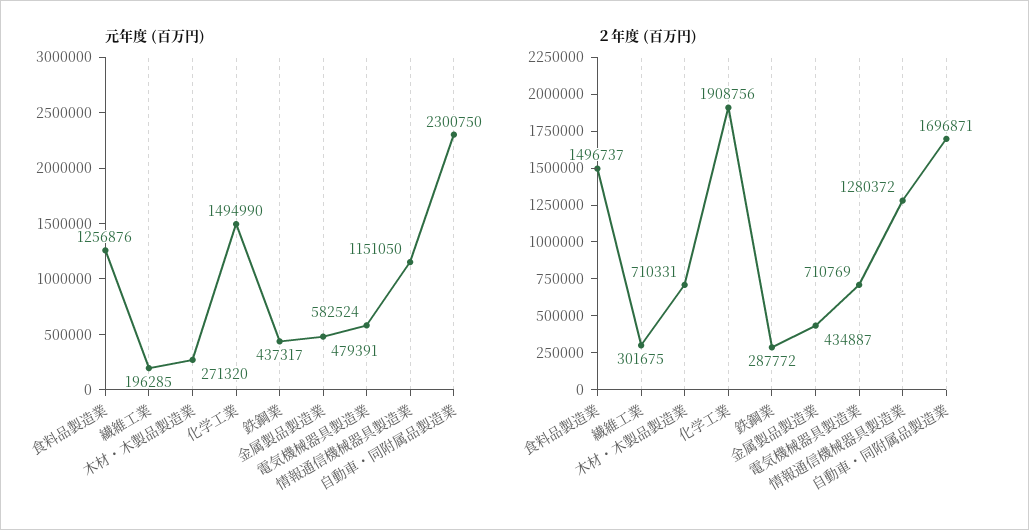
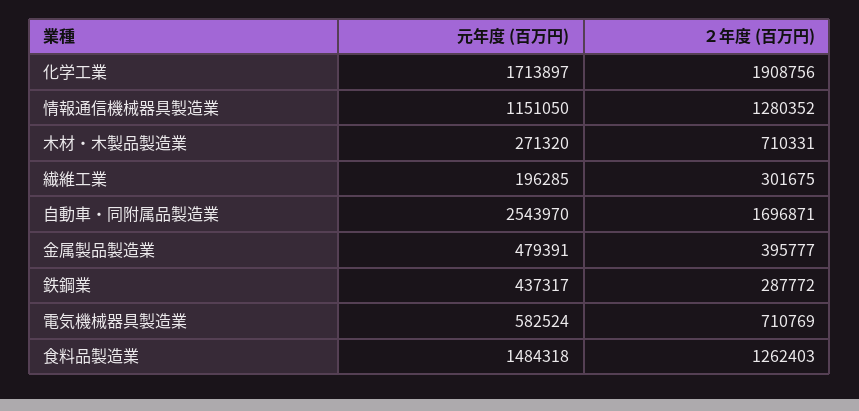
元年度 (百万円), 食料品製造業: 1256876 -> 1484318
元年度 (百万円), 化学工業: 1494990 -> 1713897
元年度 (百万円), 自動車・同附属品製造業: 2300750 -> 2543970
２年度 (百万円), 食料品製造業: 1496737 -> 1262403
２年度 (百万円), 金属製品製造業: 434887 -> 395777
２年度 (百万円), 情報通信機械器具製造業: 1280372 -> 1280352

